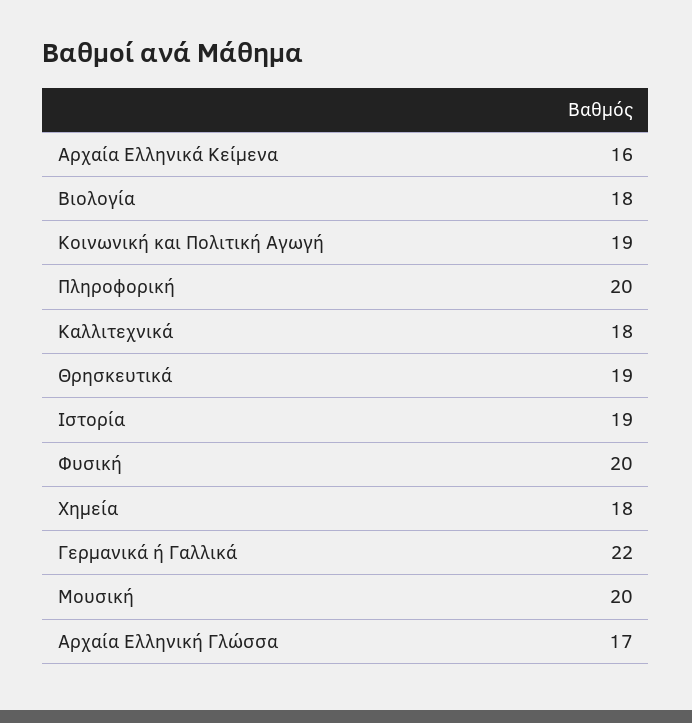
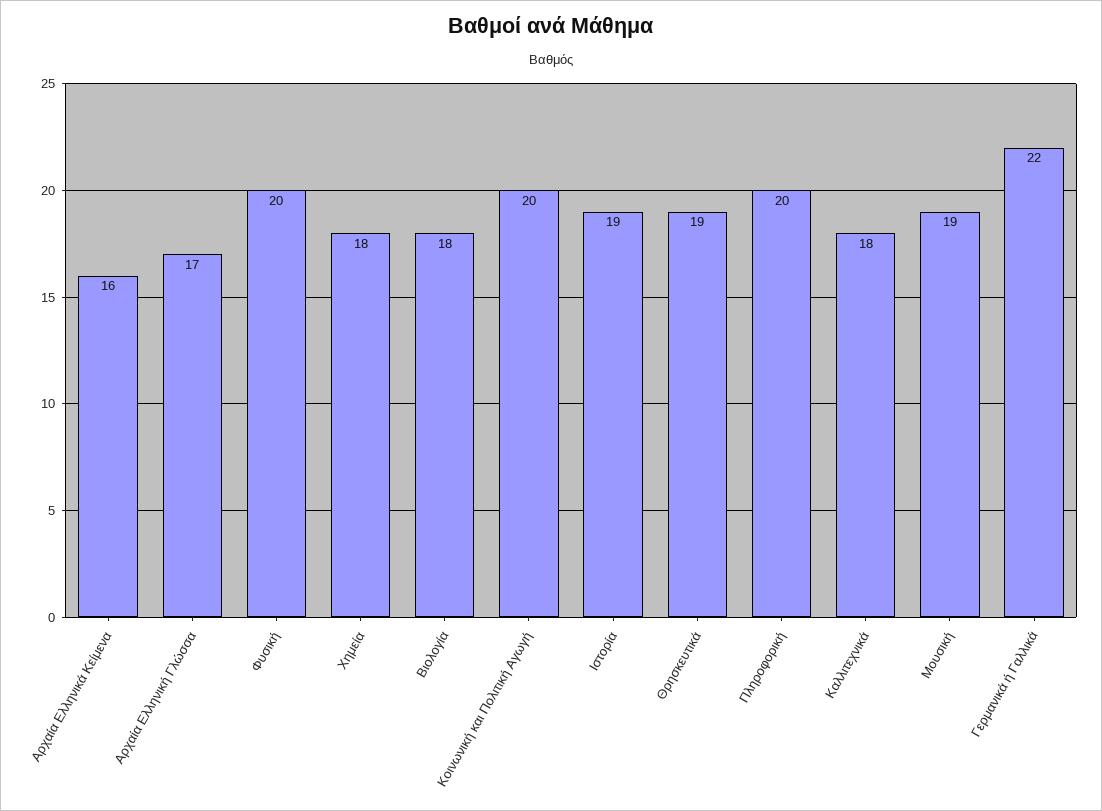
Κοινωνική και Πολιτική Αγωγή: 19 -> 20
Μουσική: 20 -> 19

